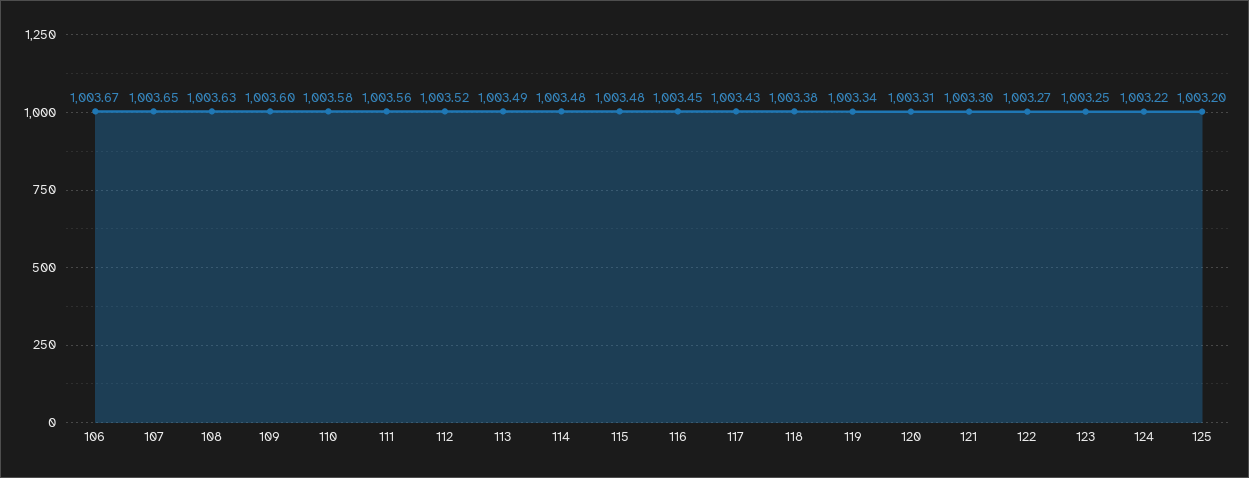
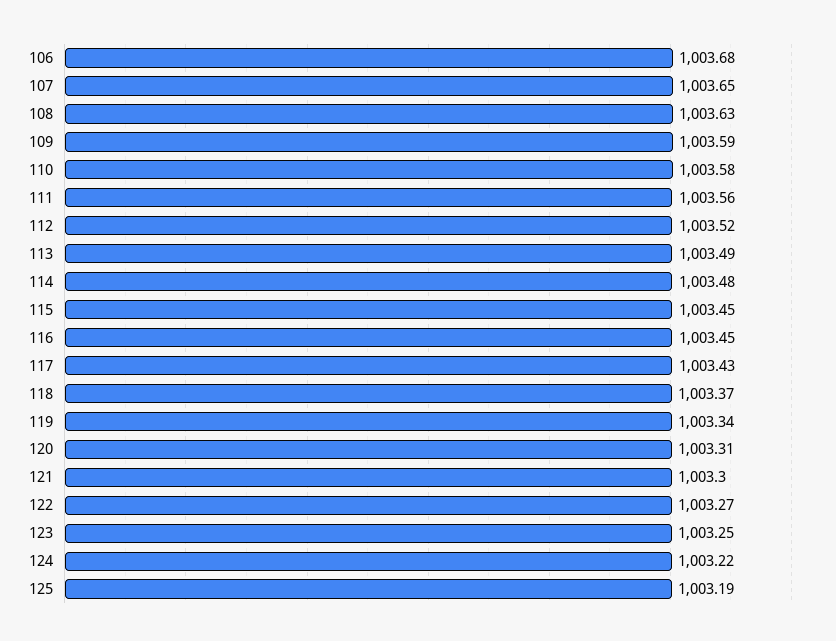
106: 1003.67 -> 1003.68
109: 1003.6 -> 1003.59
115: 1003.48 -> 1003.45
118: 1003.38 -> 1003.37
125: 1003.2 -> 1003.19

